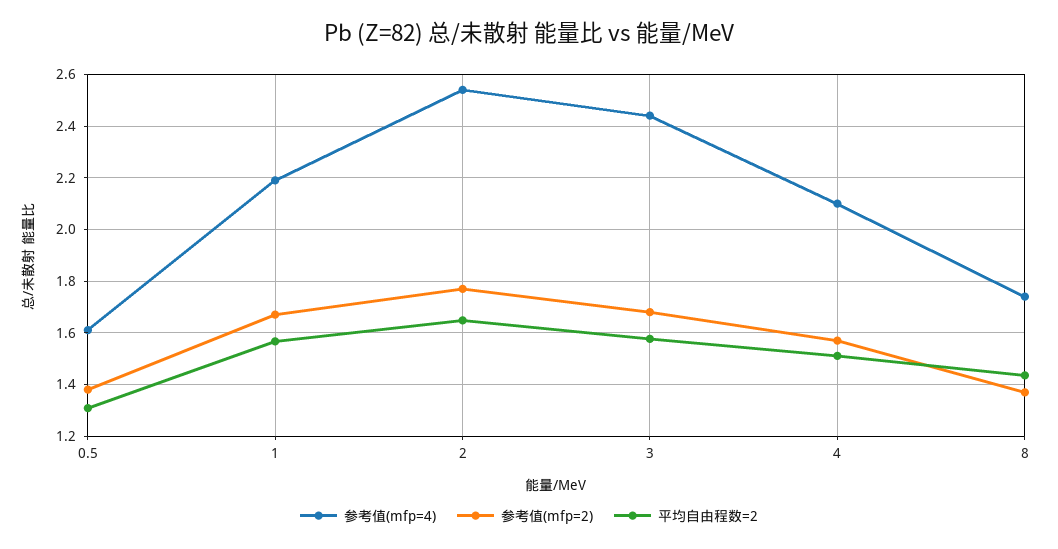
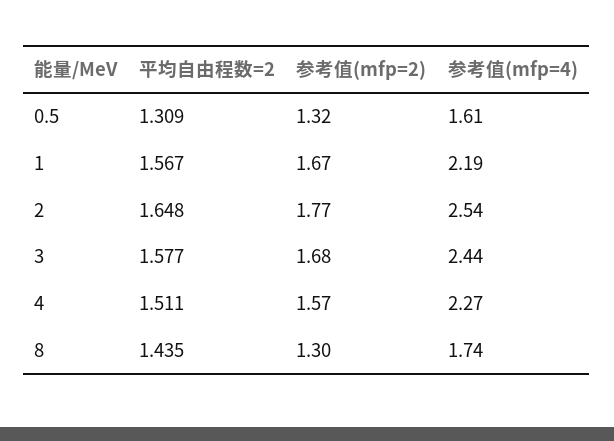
参考值(mfp=2), 0.5: 1.375 -> 1.32
参考值(mfp=4), 4: 2.1 -> 2.27
参考值(mfp=2), 8: 1.375 -> 1.3

